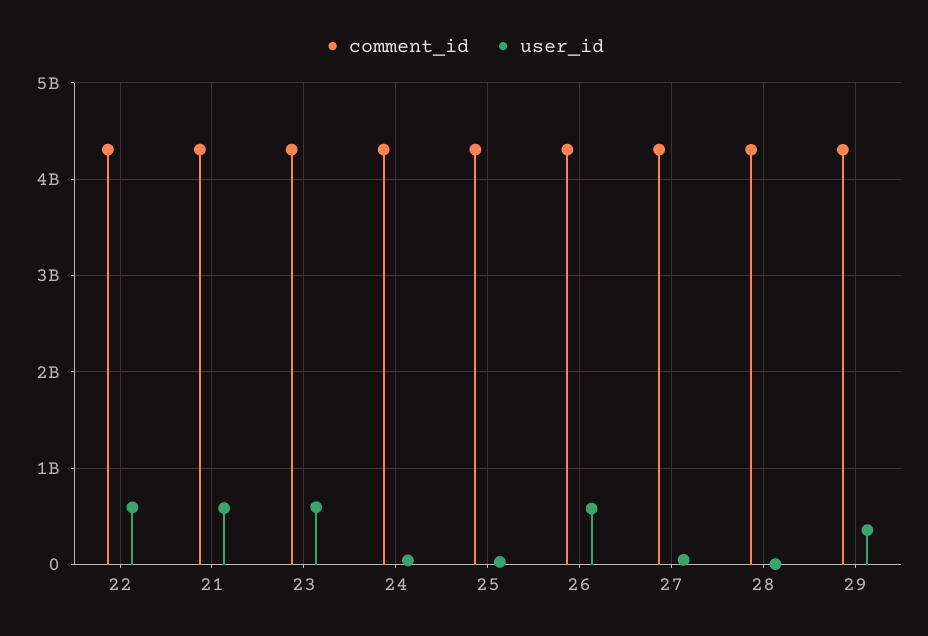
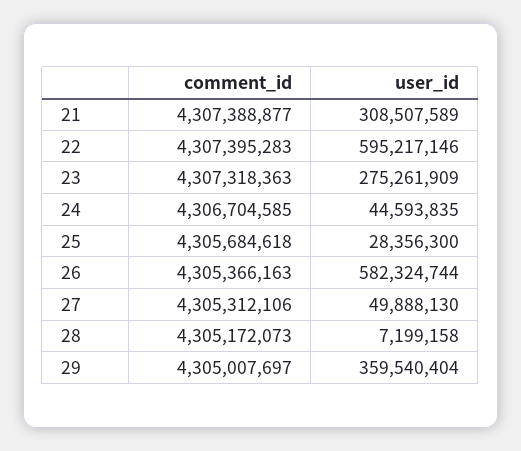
user_id, 21: 600000000 -> 308507589
user_id, 23: 600000000 -> 275261909

